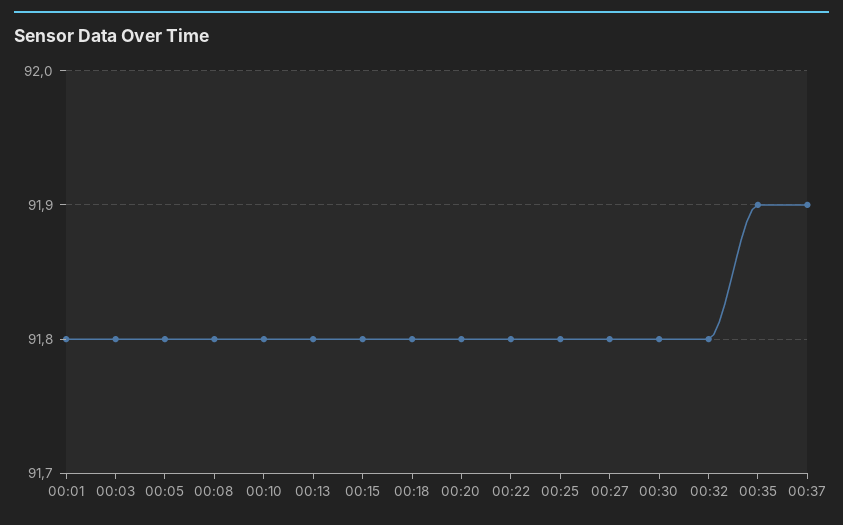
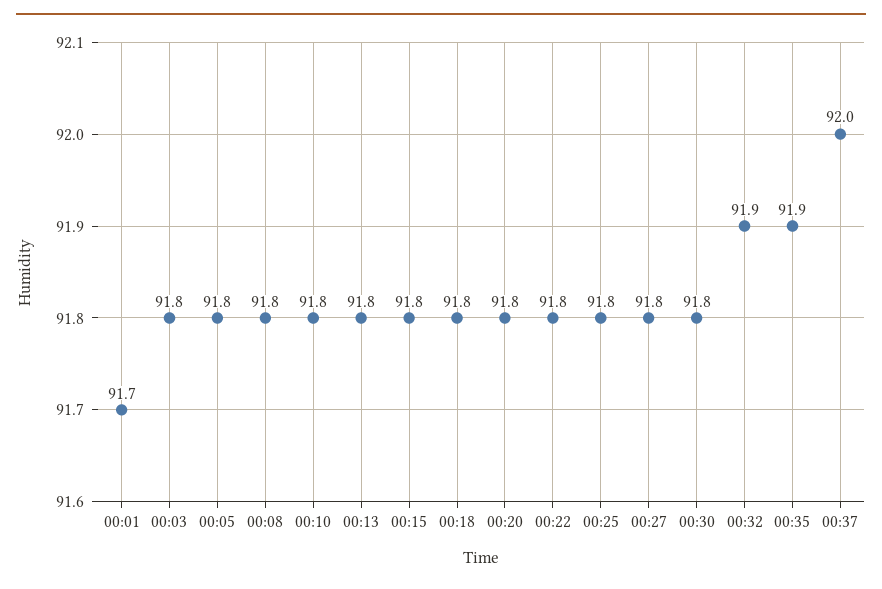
00:01: 91.8 -> 91.7
00:32: 91.8 -> 91.9
00:37: 91.9 -> 92

